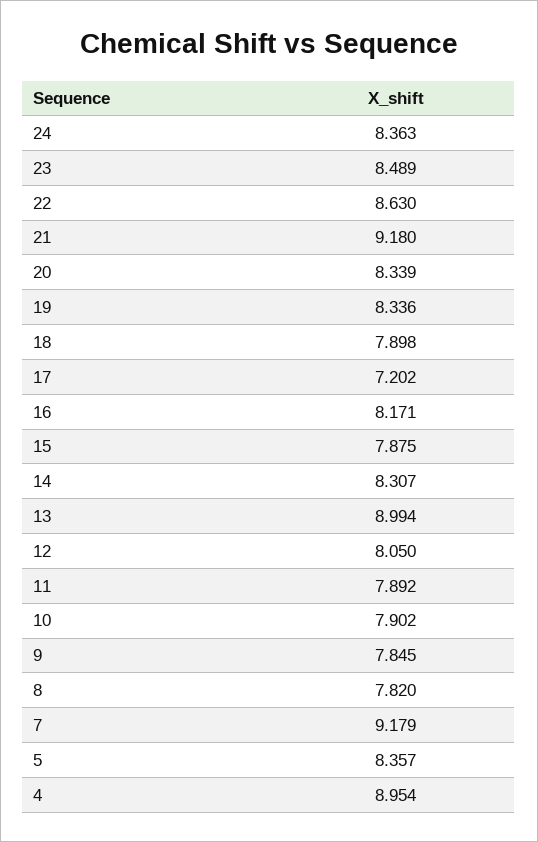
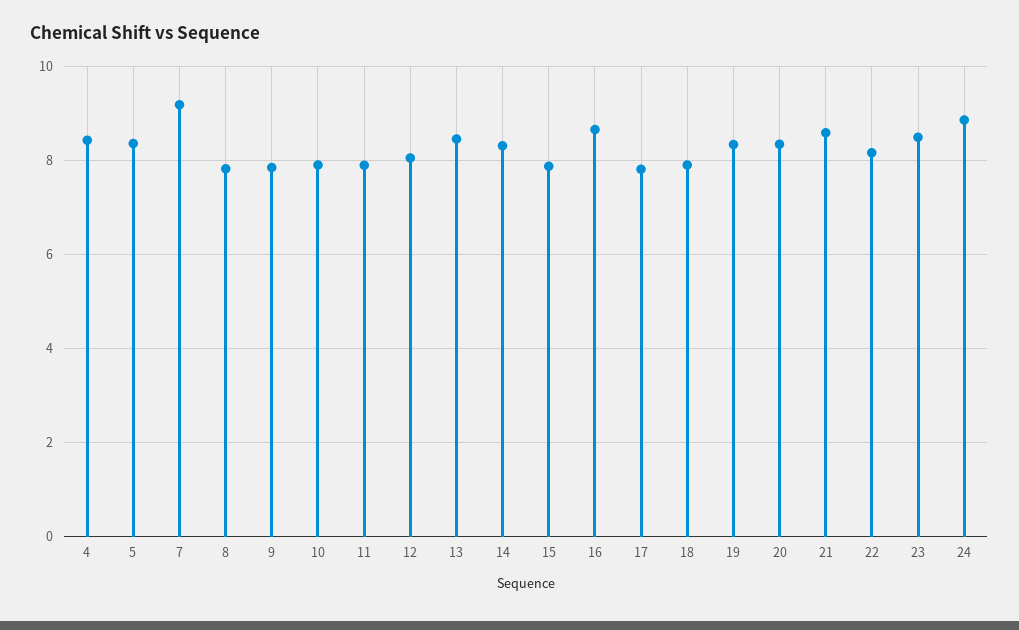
24: 8.363 -> 8.8
22: 8.63 -> 8.2
21: 9.18 -> 8.6
17: 7.202 -> 7.8
16: 8.171 -> 8.6
13: 8.994 -> 8.4
4: 8.954 -> 8.4

